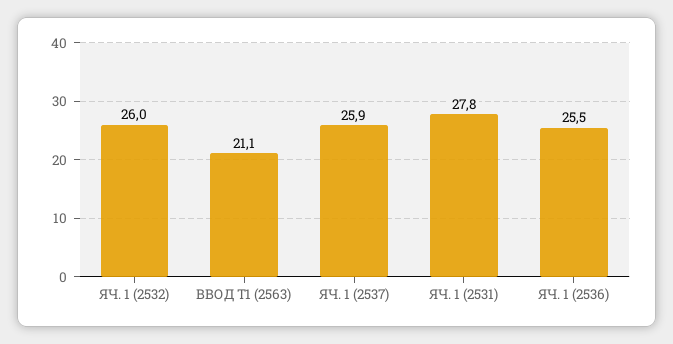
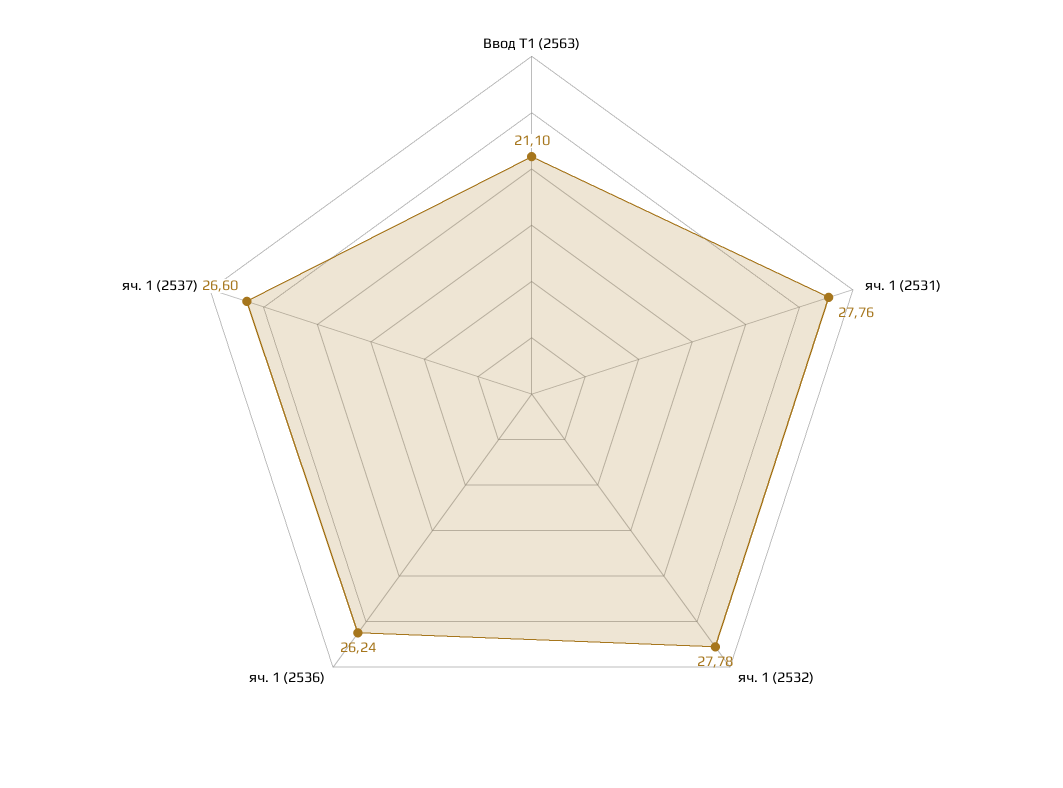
ЯЧ. 1 (2532): 26 -> 27.78
ЯЧ. 1 (2537): 25.9 -> 26.6
ЯЧ. 1 (2536): 25.5 -> 26.24

